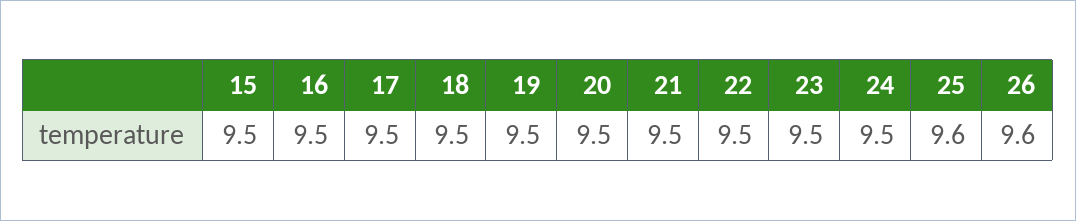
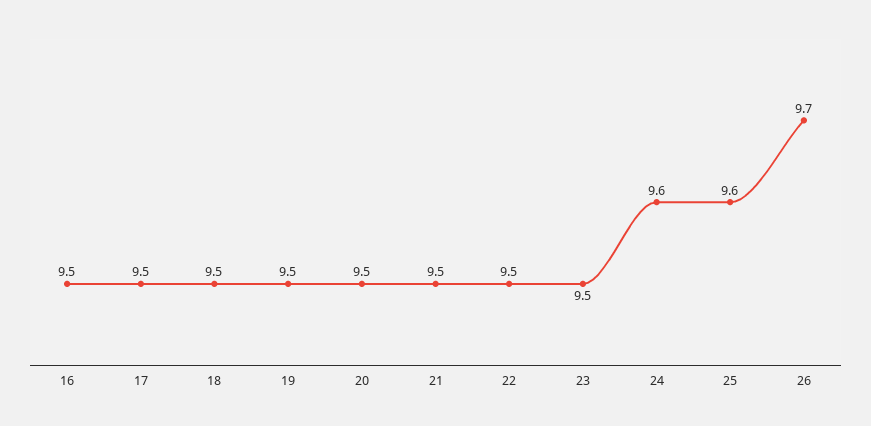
15: 9.5 -> none
24: 9.5 -> 9.6
26: 9.6 -> 9.7

